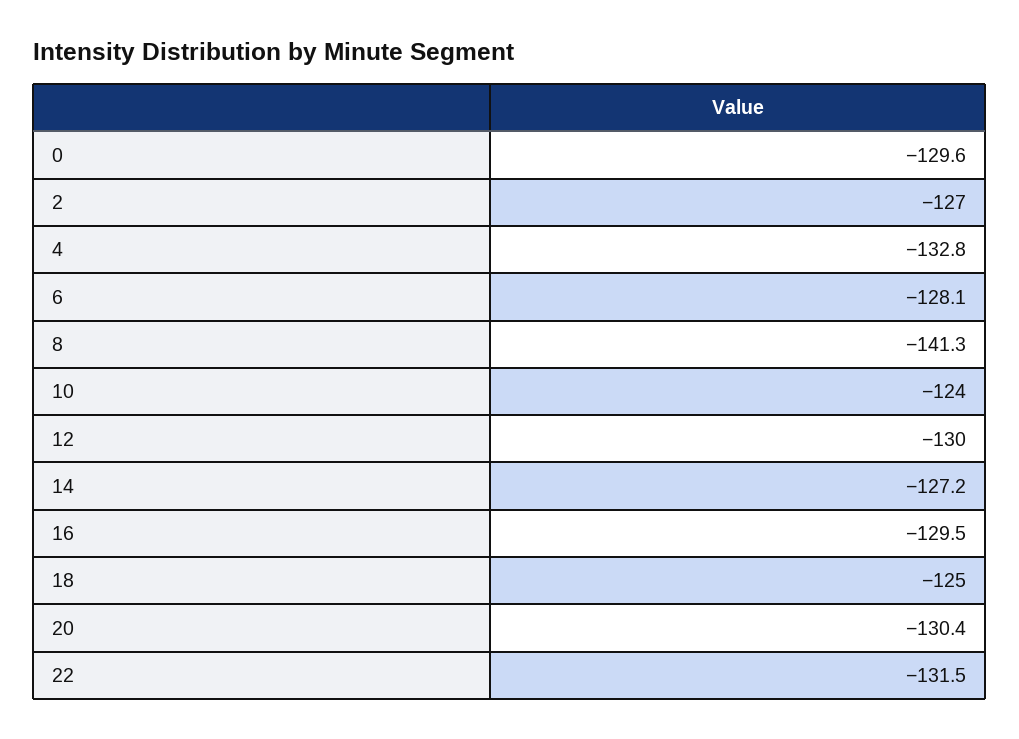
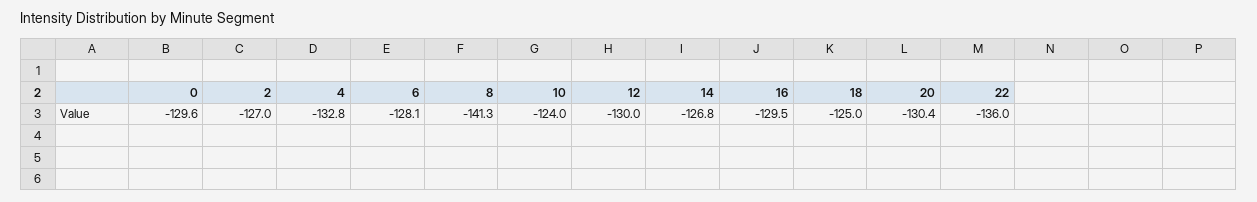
14: -127.2 -> -126.8
22: -131.5 -> -136

